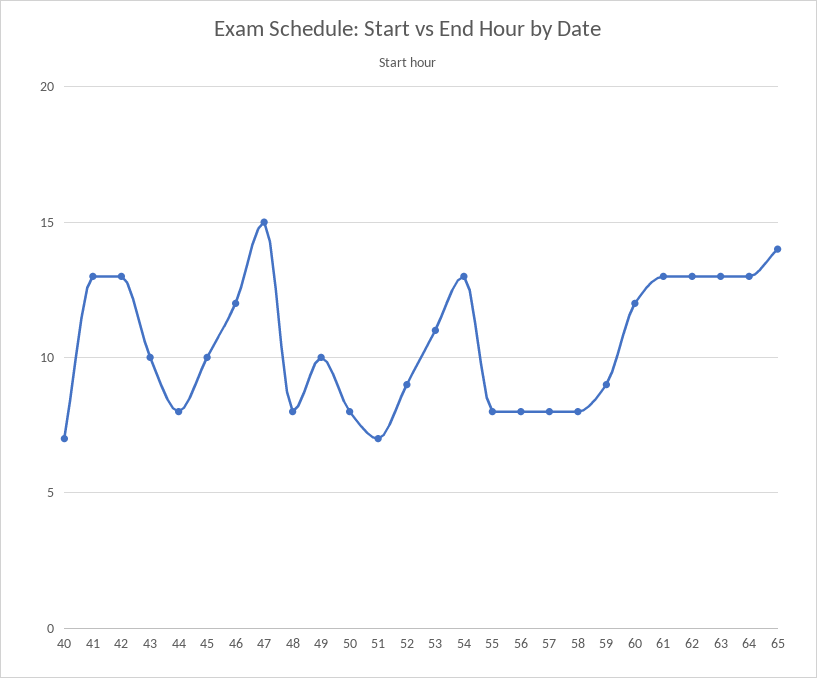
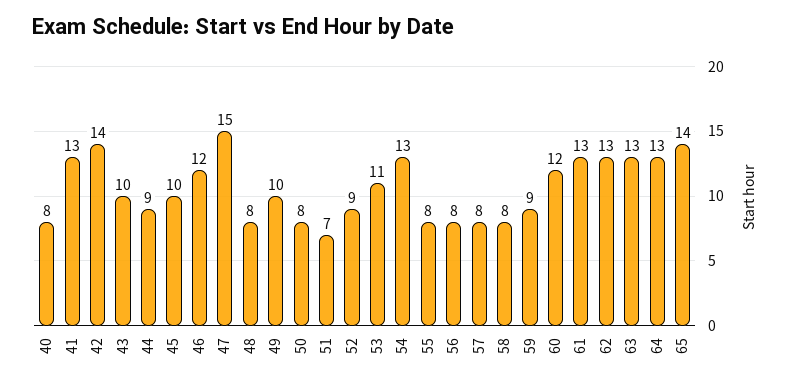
40: 7 -> 8
42: 13 -> 14
44: 8 -> 9

